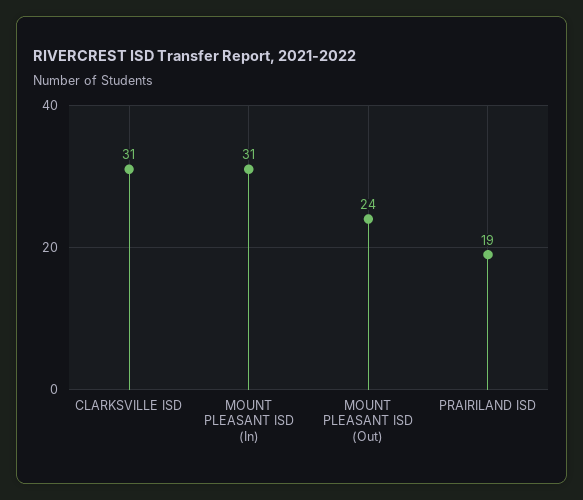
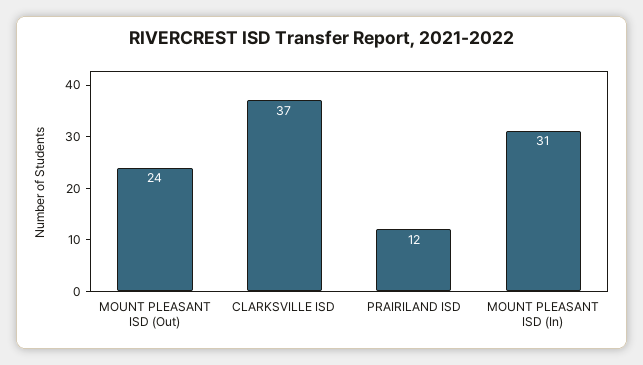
CLARKSVILLE ISD: 31 -> 37
PRAIRILAND ISD: 19 -> 12

